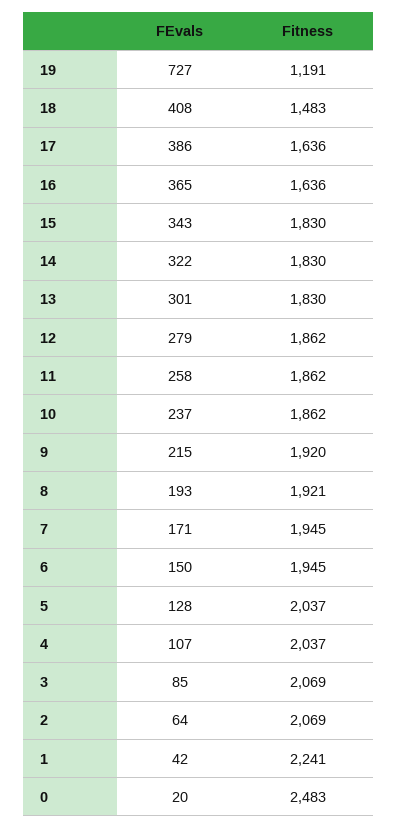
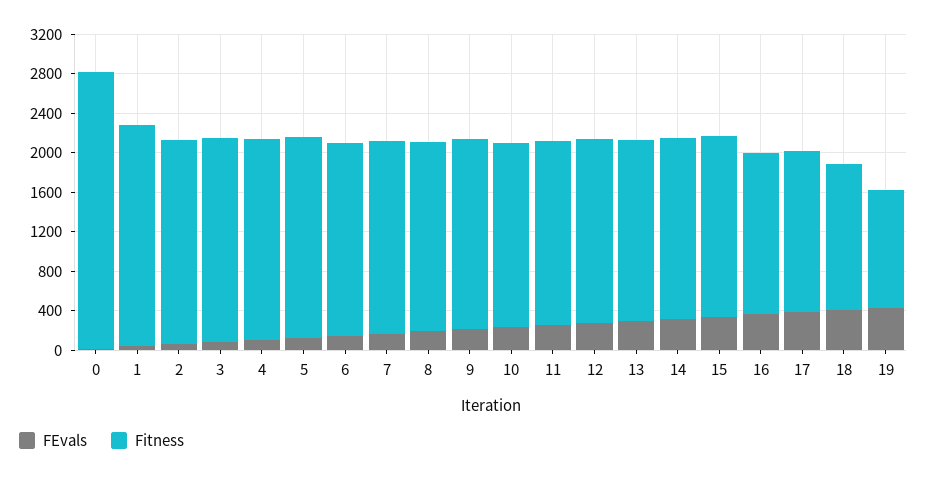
FEvals, 19: 727 -> 400
Fitness, 0: 2483 -> 2800

